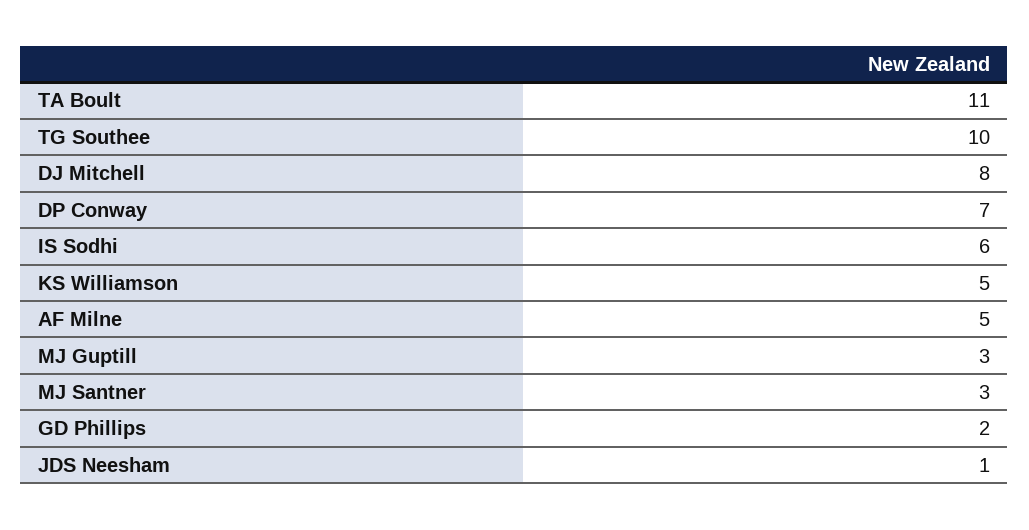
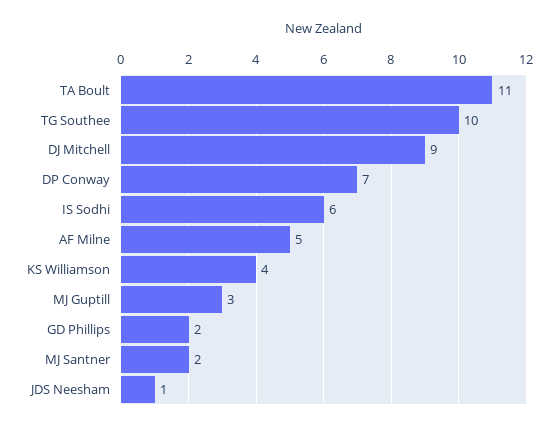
DJ Mitchell: 8 -> 9
KS Williamson: 5 -> 4
MJ Santner: 3 -> 2

